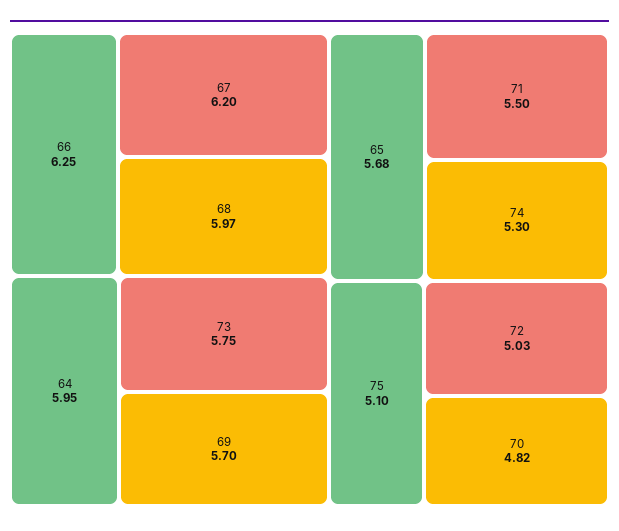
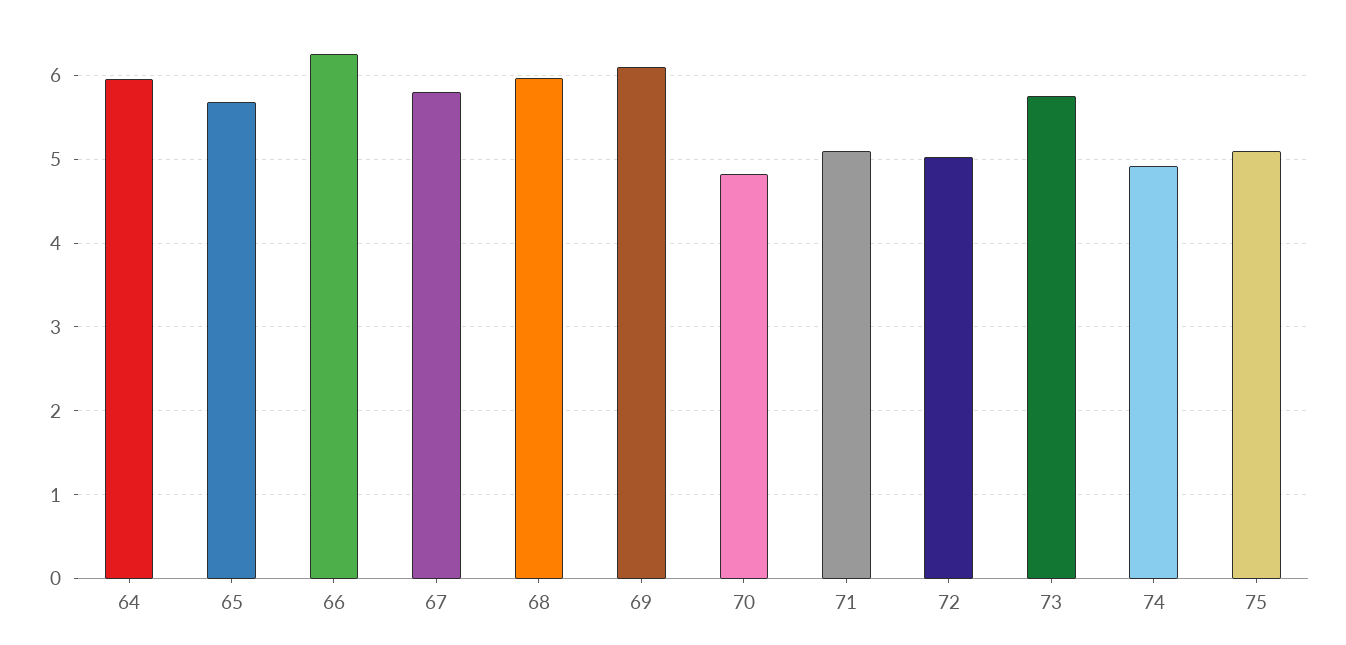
67: 6.2 -> 5.8
69: 5.7 -> 6.1
71: 5.5 -> 5.1
74: 5.3 -> 4.9

